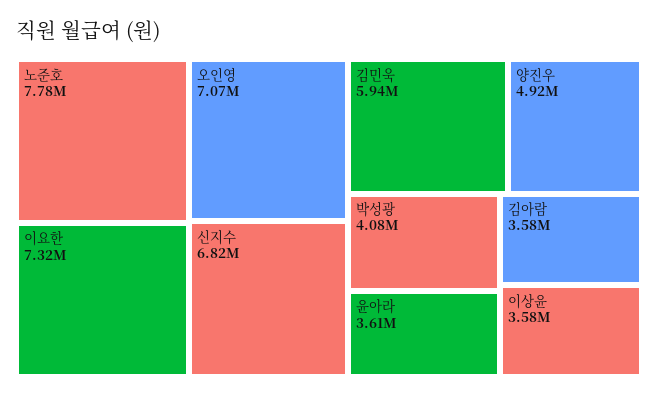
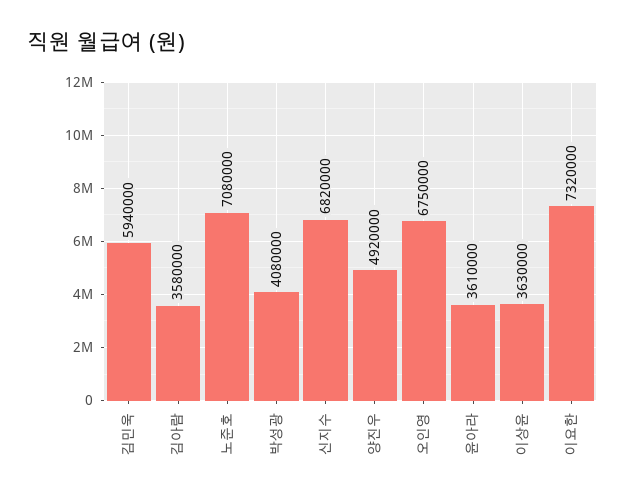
노준호: 7780000 -> 7080000
오인영: 7070000 -> 6750000
이상윤: 3580000 -> 3630000

